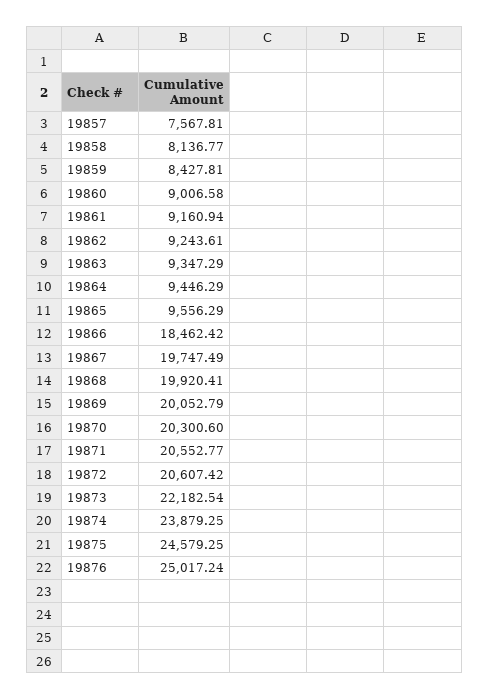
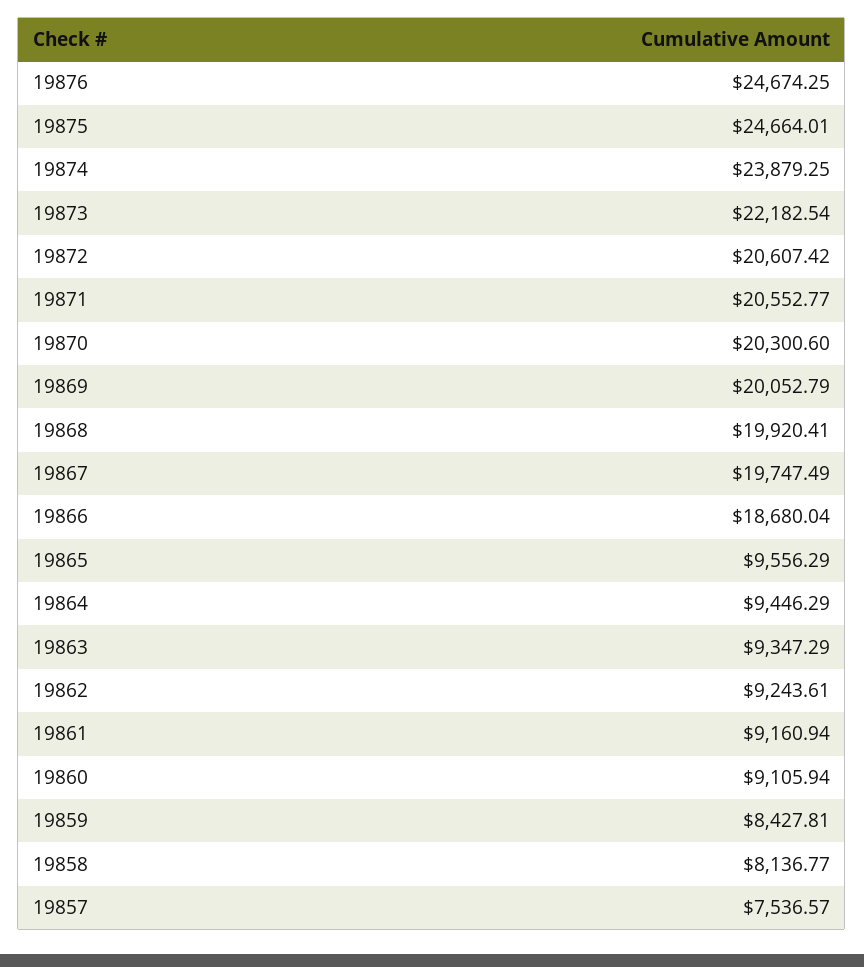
19857: 7567.81 -> 7536.57
19860: 9006.58 -> 9105.94
19866: 18462.42 -> 18680.04
19875: 24579.25 -> 24664.01
19876: 25017.24 -> 24674.25

